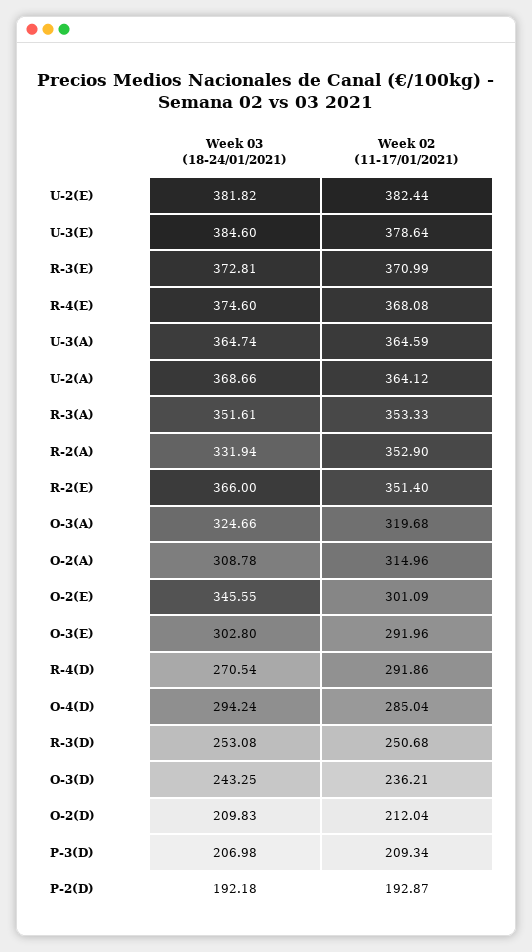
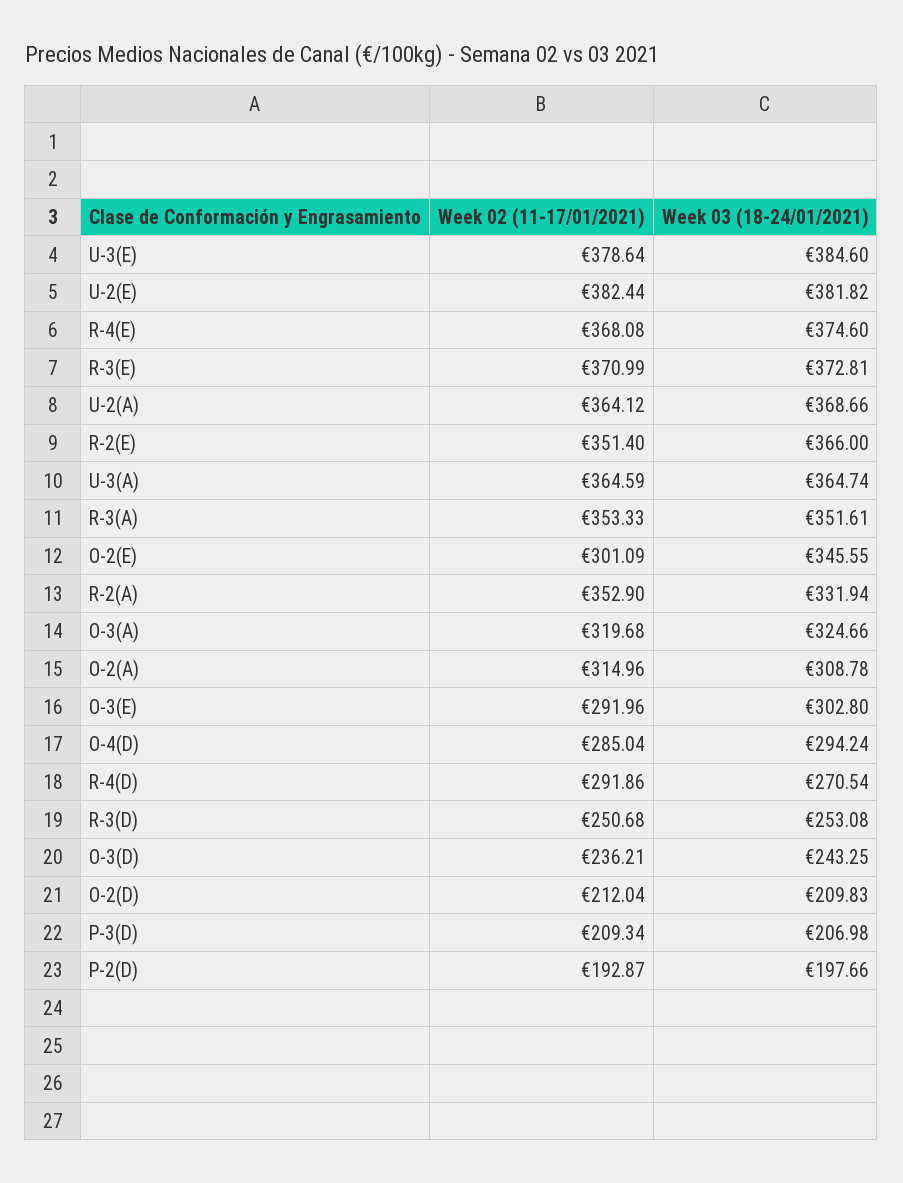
Week 03 (18-24/01/2021), P-2(D): 192.18 -> 197.66

